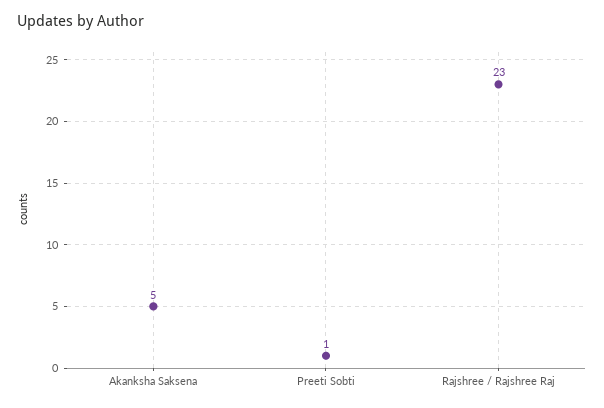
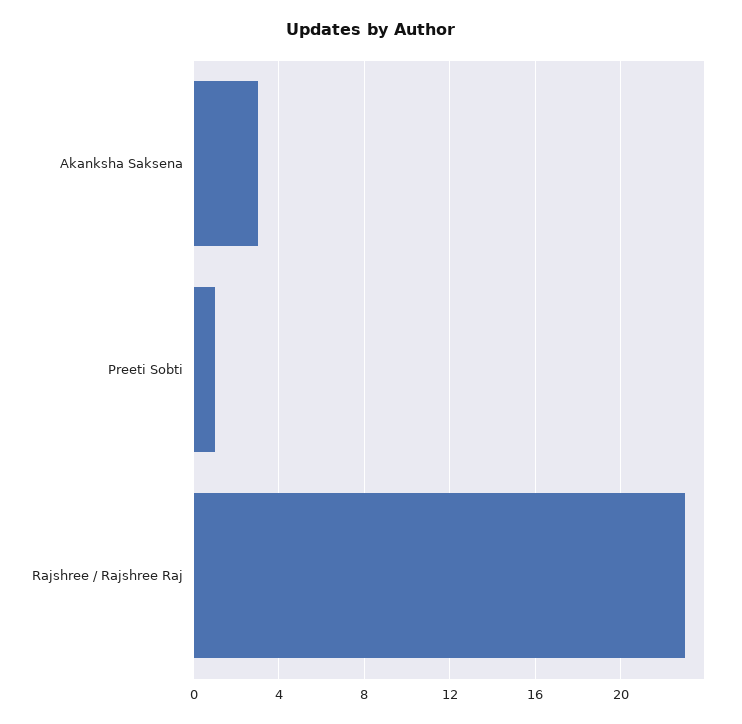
Akanksha Saksena: 5 -> 3

